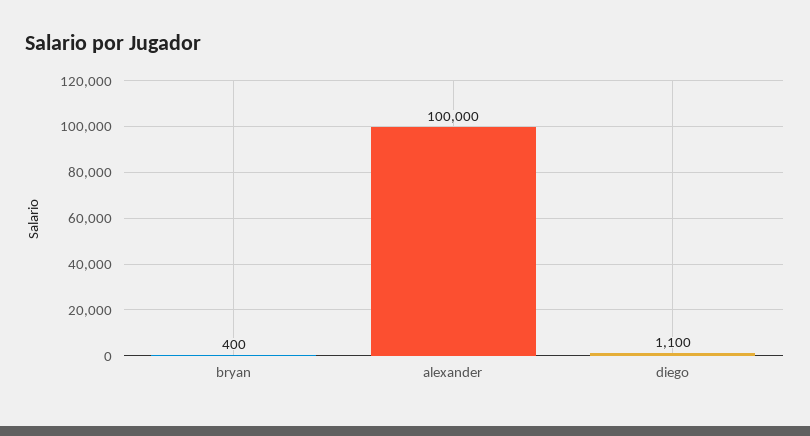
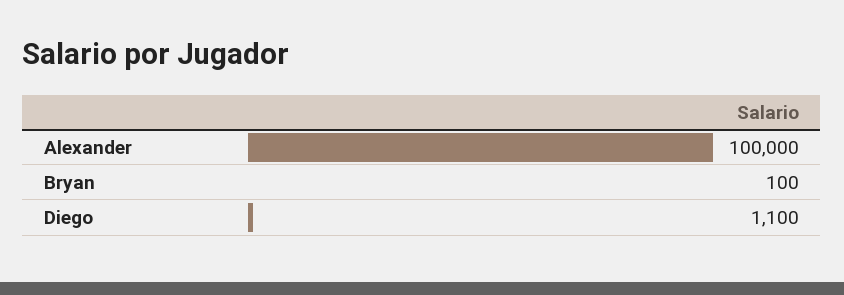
bryan: 400 -> 100

